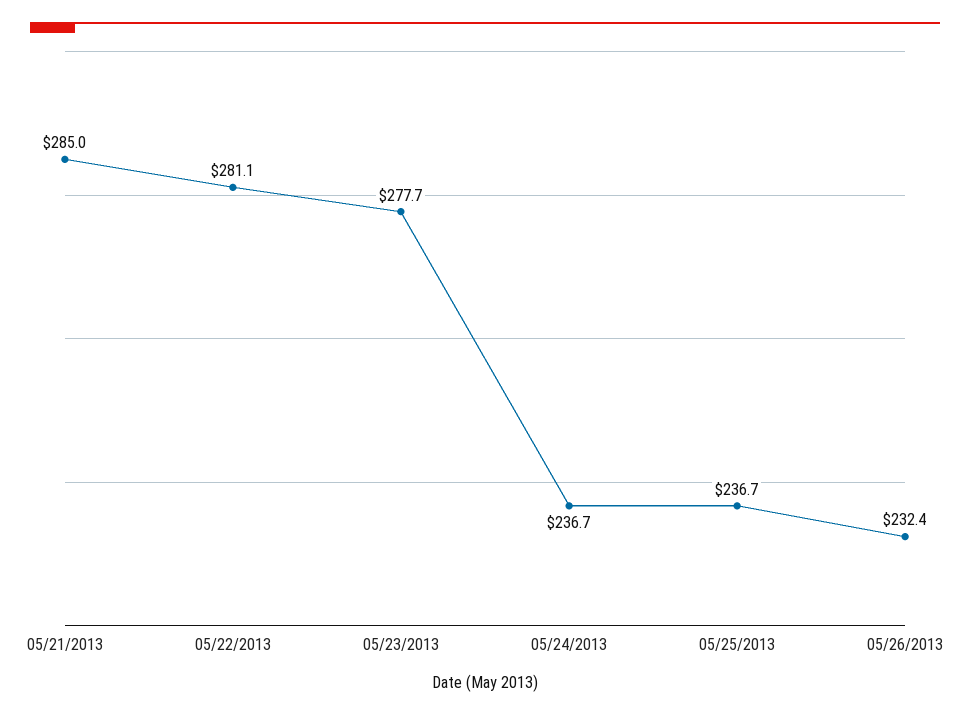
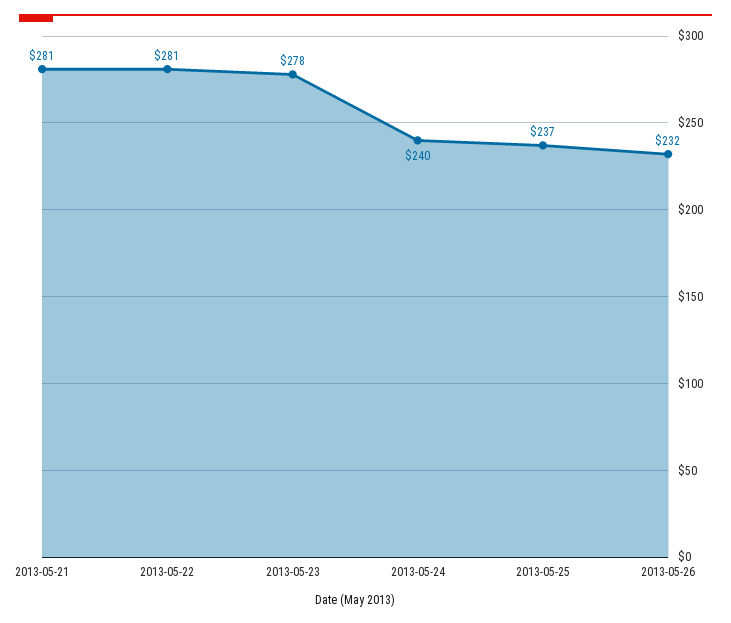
05/21/2013: 285 -> 281
05/24/2013: 236.7 -> 240

